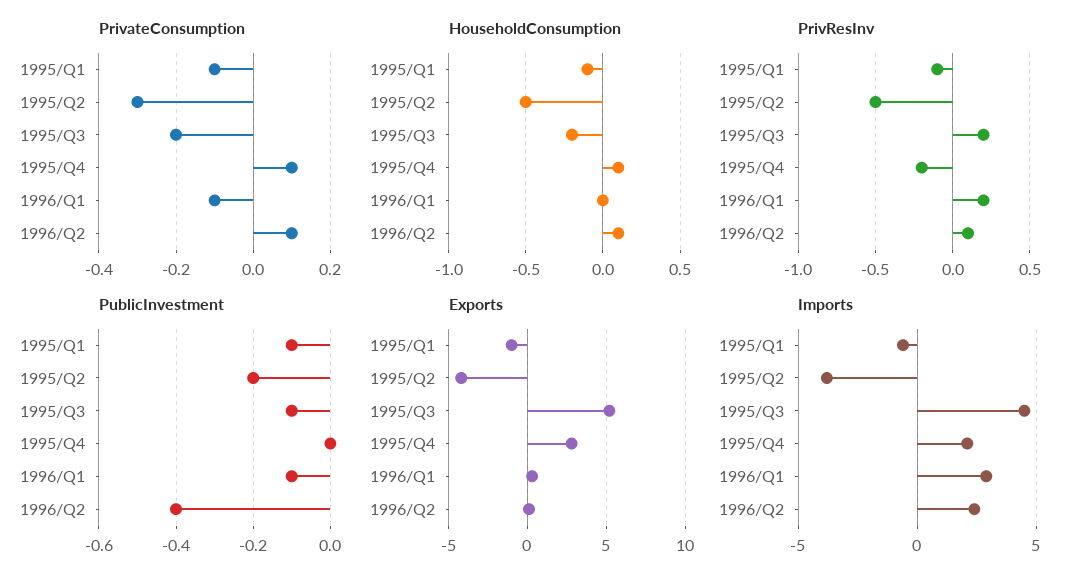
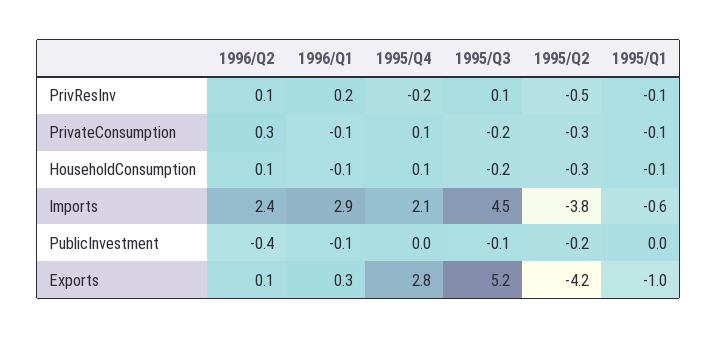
PrivateConsumption, 1996/Q2: 0.1 -> 0.3
HouseholdConsumption, 1995/Q2: -0.5 -> -0.3
HouseholdConsumption, 1996/Q1: 0 -> -0.1
PrivResInv, 1995/Q3: 0.2 -> 0.1
PublicInvestment, 1995/Q1: -0.1 -> 0

